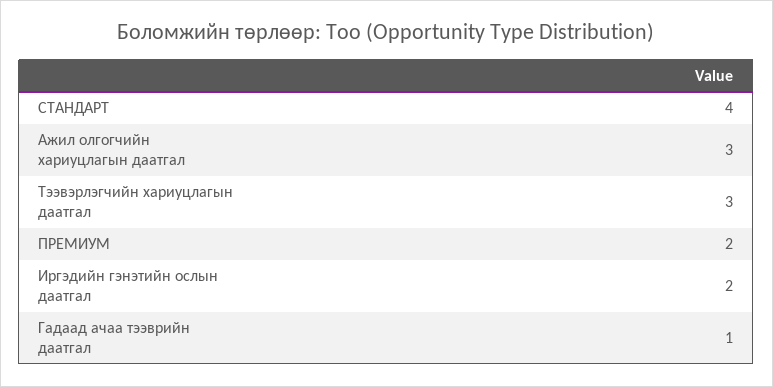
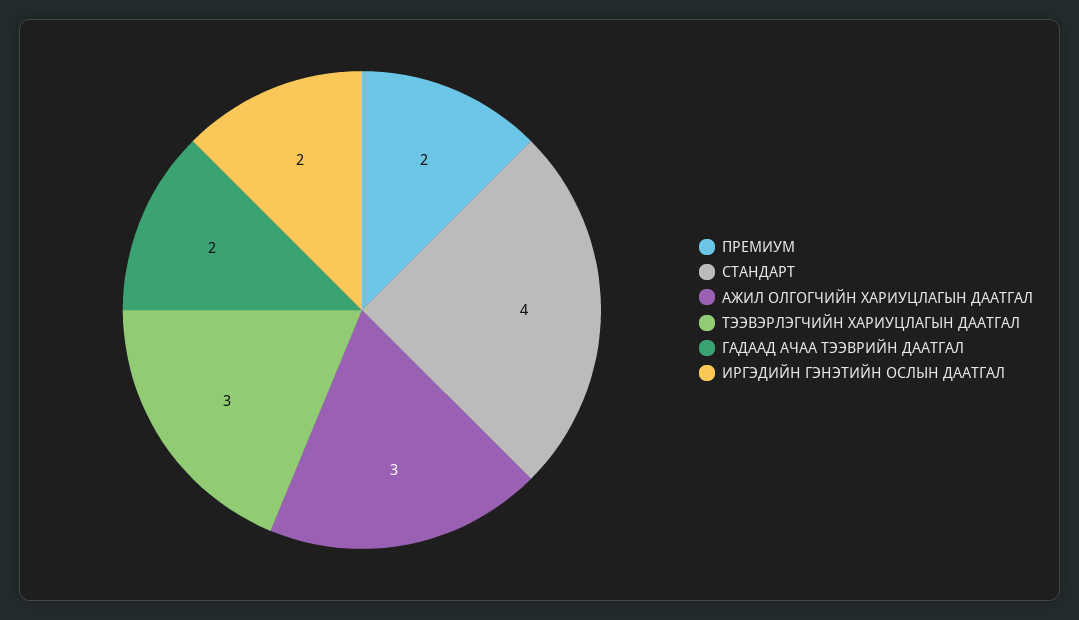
Гадаад ачаа тээврийн даатгал: 1 -> 2

